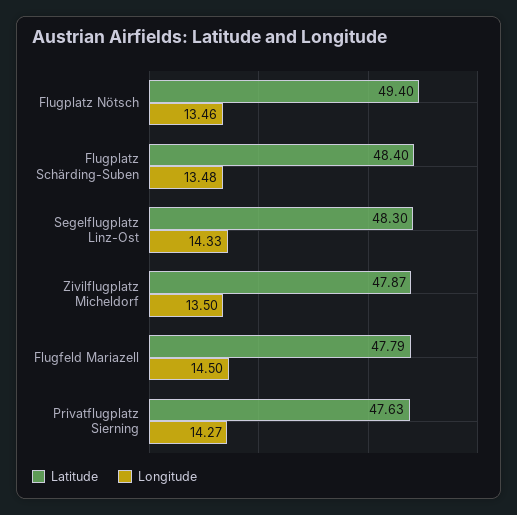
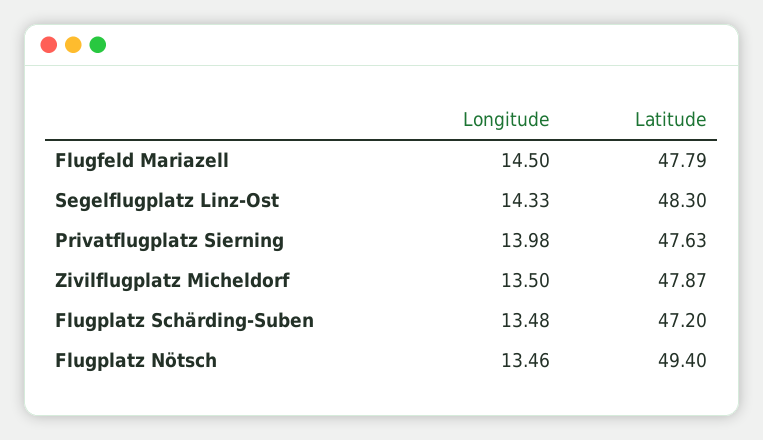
Latitude, Flugplatz Schärding-Suben: 48.4 -> 47.2
Longitude, Privatflugplatz Sierning: 14.27 -> 13.98

